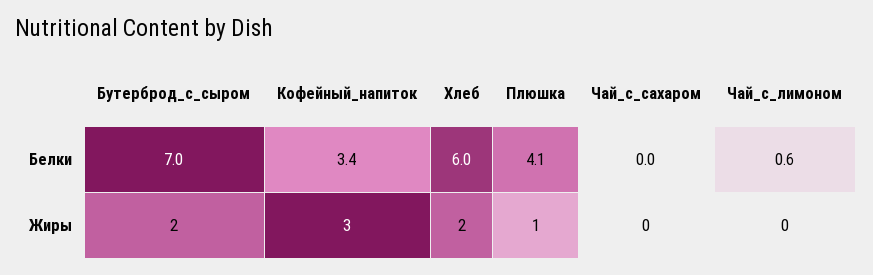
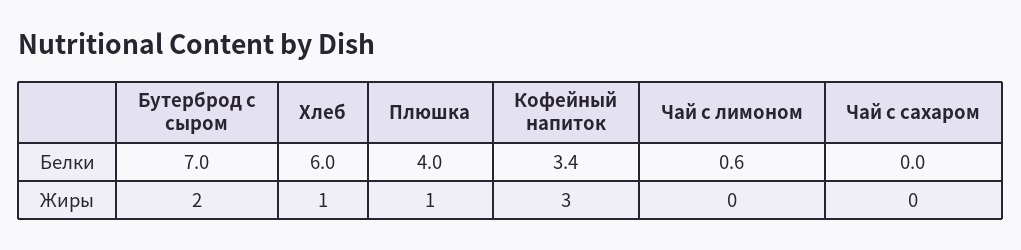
Плюшка, Белки: 4.1 -> 4
Хлеб, Жиры: 2 -> 1

